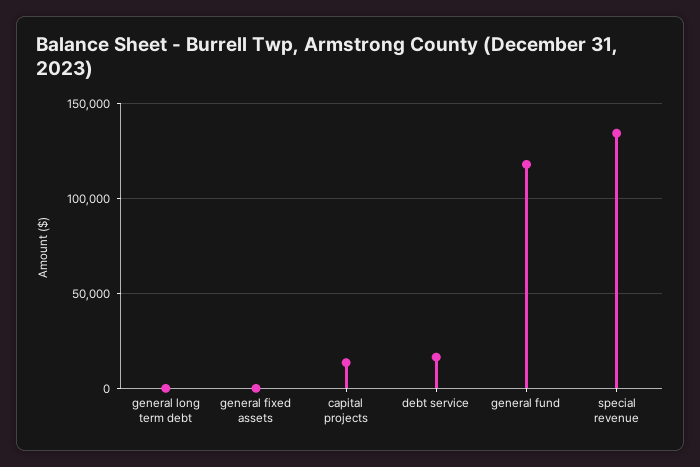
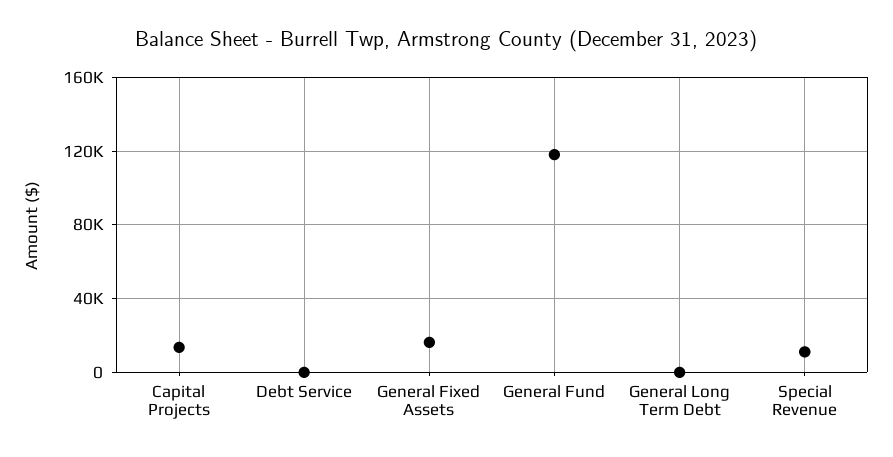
general fixed assets: 0 -> 15000
debt service: 15000 -> 0
special revenue: 135000 -> 10000

